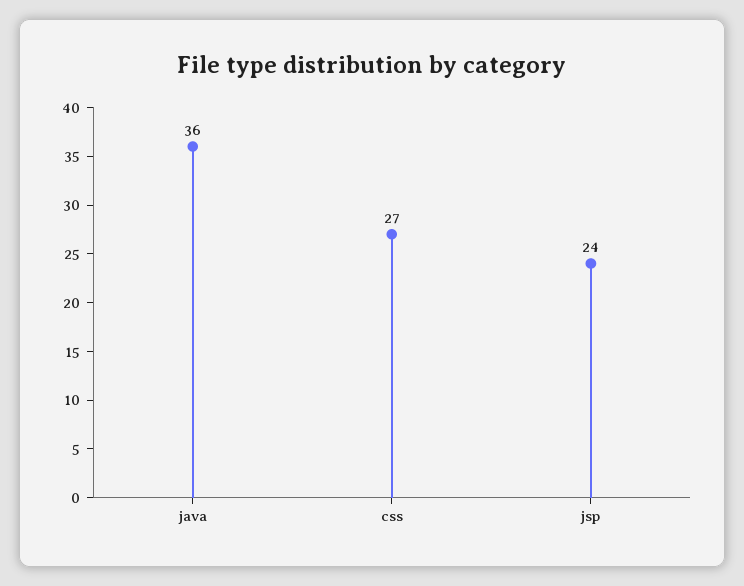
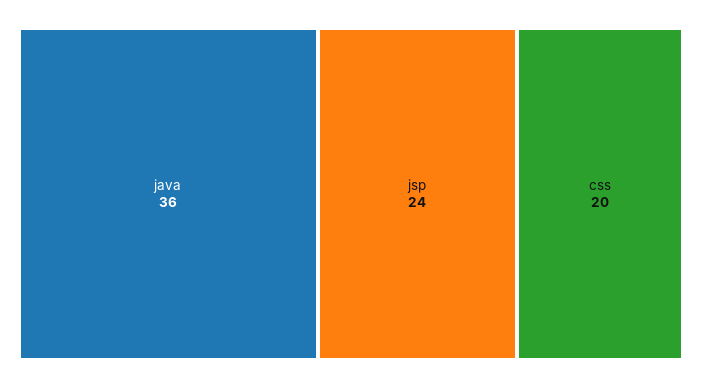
css: 27 -> 20

